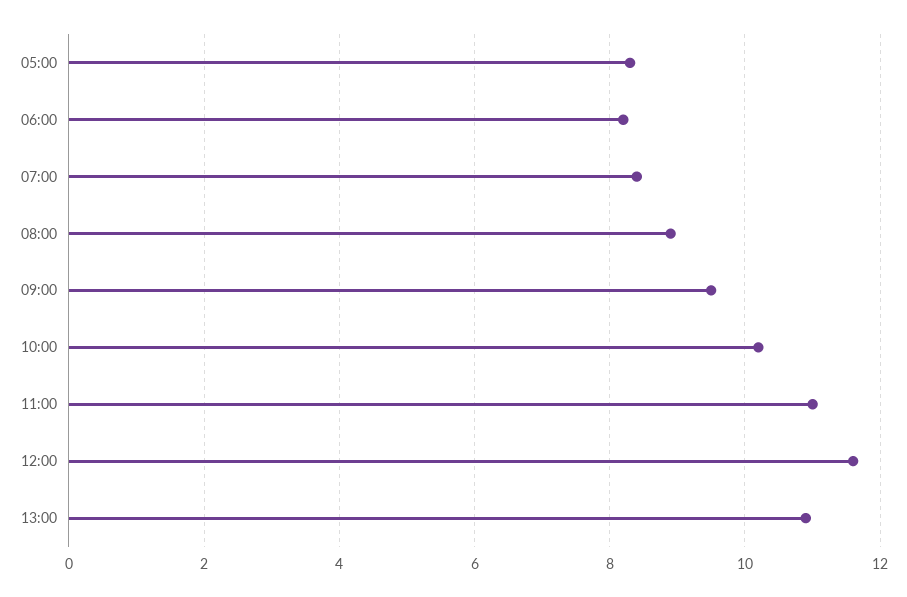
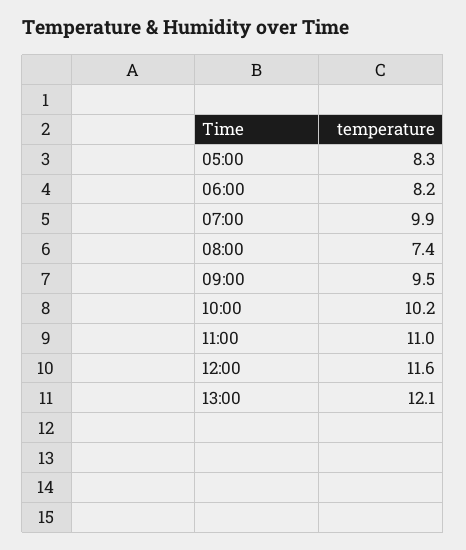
07:00: 8.5 -> 9.9
08:00: 9 -> 7.4
13:00: 11 -> 12.1

